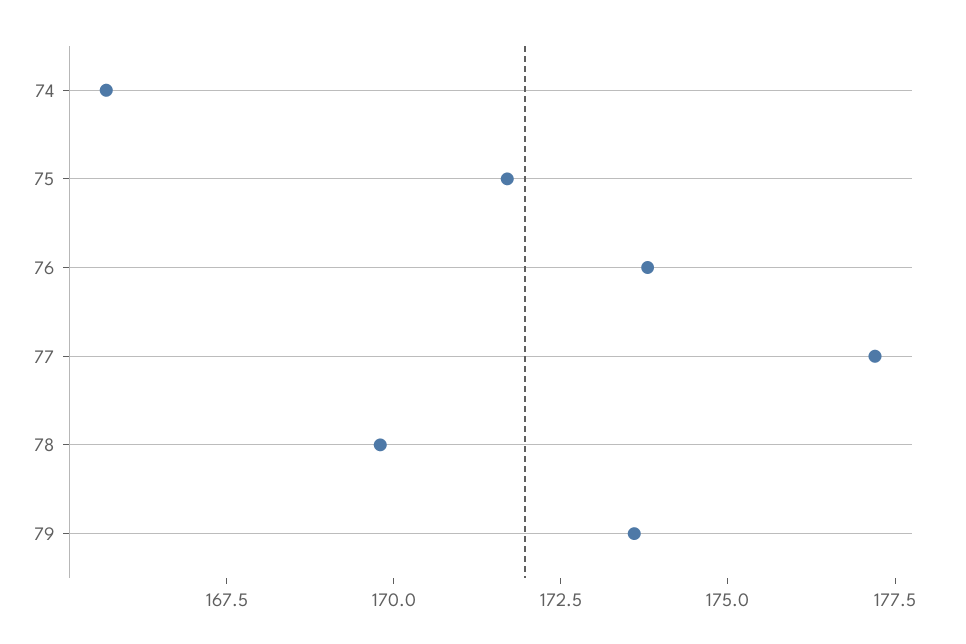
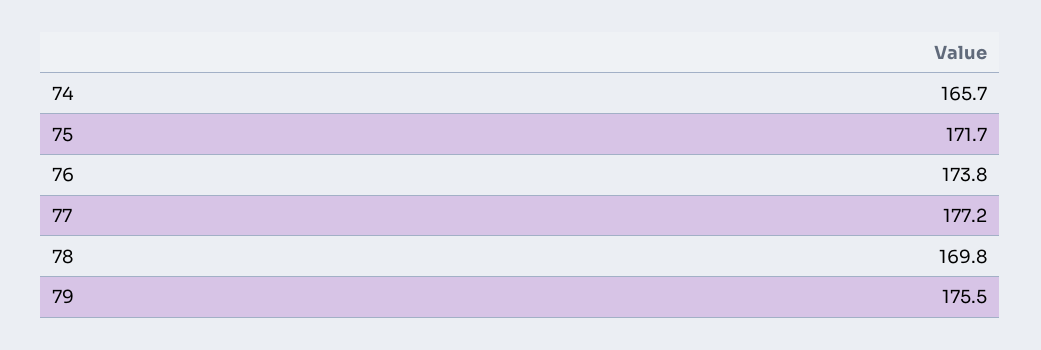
79: 173.5 -> 175.5

